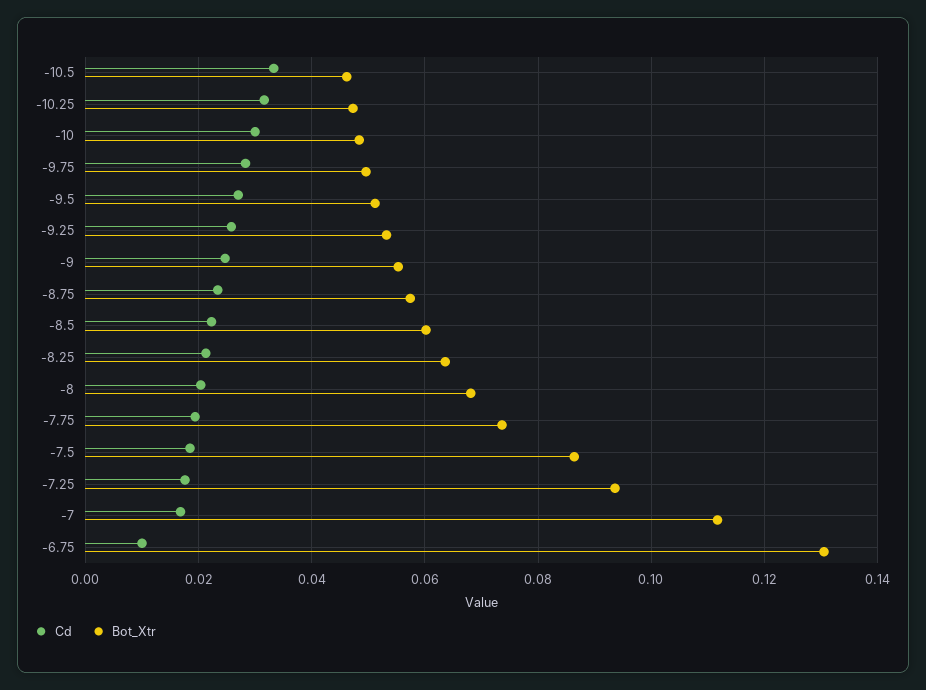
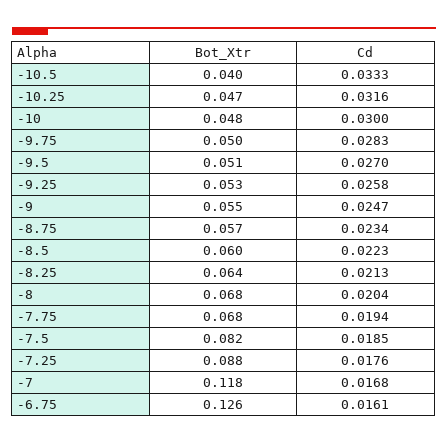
Bot_Xtr, -10.5: 0.046 -> 0.04
Bot_Xtr, -7.75: 0.074 -> 0.068
Bot_Xtr, -7.5: 0.086 -> 0.082
Bot_Xtr, -7.25: 0.094 -> 0.088
Bot_Xtr, -7: 0.112 -> 0.118
Cd, -6.75: 0.01 -> 0.0161
Bot_Xtr, -6.75: 0.13 -> 0.126

